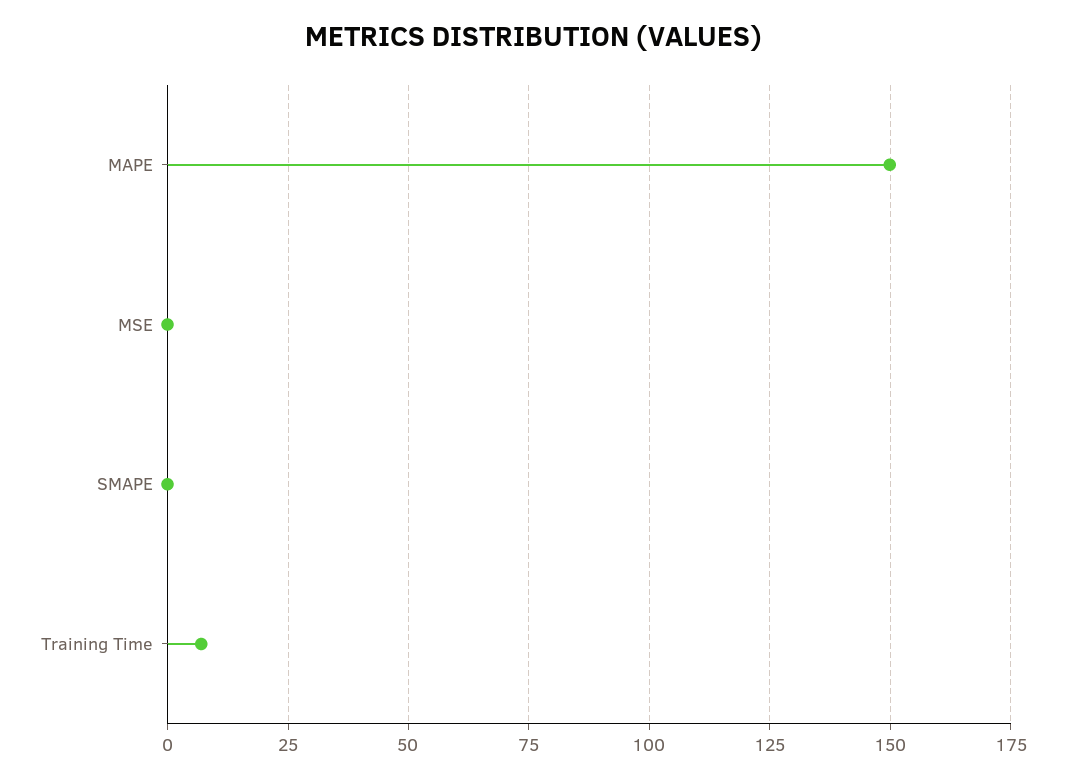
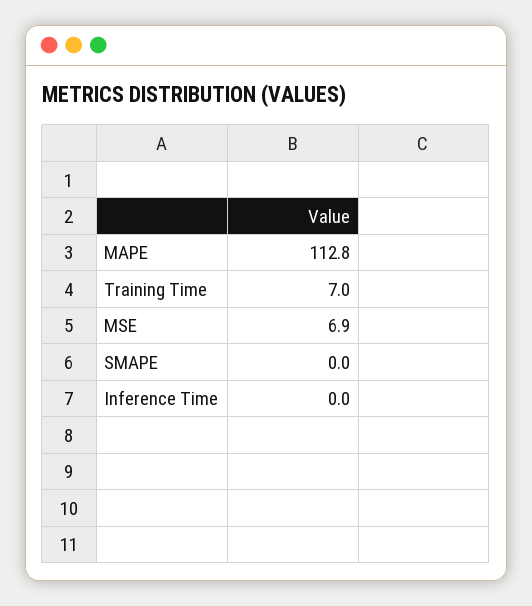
MAPE: 150 -> 112.8
MSE: 0 -> 6.9
Inference Time: none -> 0

